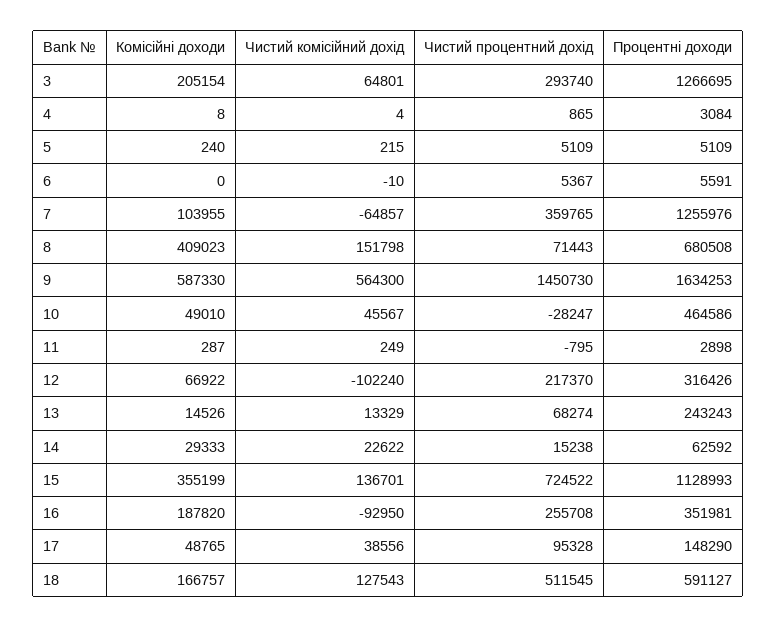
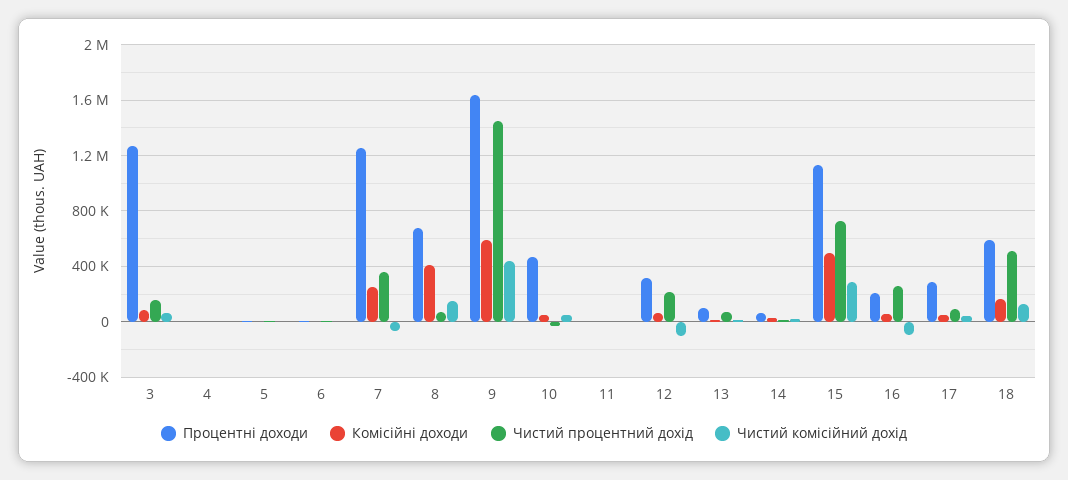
Комісійні доходи, 3: 205154 -> 100000
Чистий процентний дохід, 3: 293740 -> 150000
Комісійні доходи, 7: 103955 -> 250000
Чистий комісійний дохід, 9: 564300 -> 450000
Процентні доходи, 13: 243243 -> 100000
Комісійні доходи, 15: 355199 -> 500000
Чистий комісійний дохід, 15: 136701 -> 300000
Комісійні доходи, 16: 187820 -> 50000
Процентні доходи, 16: 351981 -> 200000
Процентні доходи, 17: 148290 -> 300000

